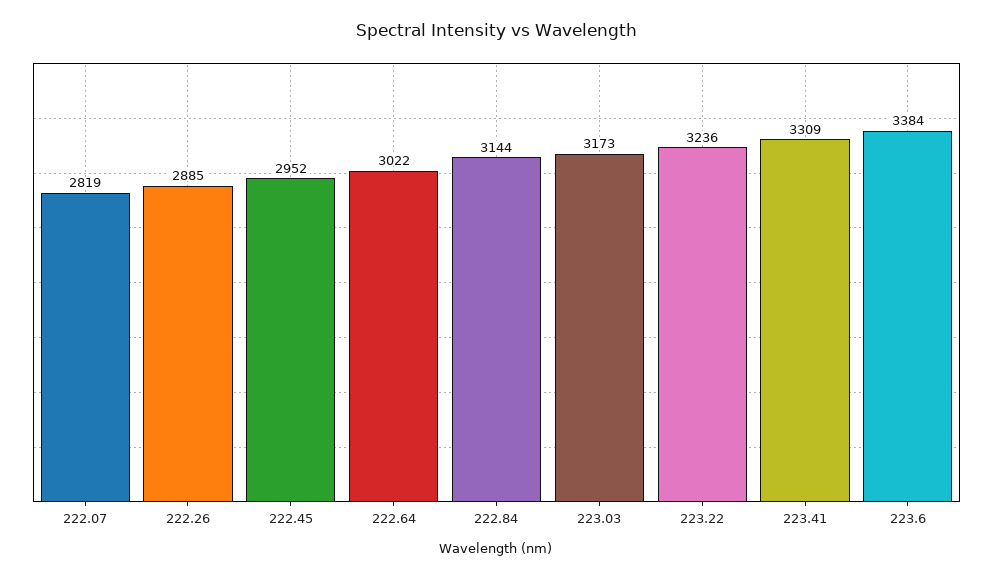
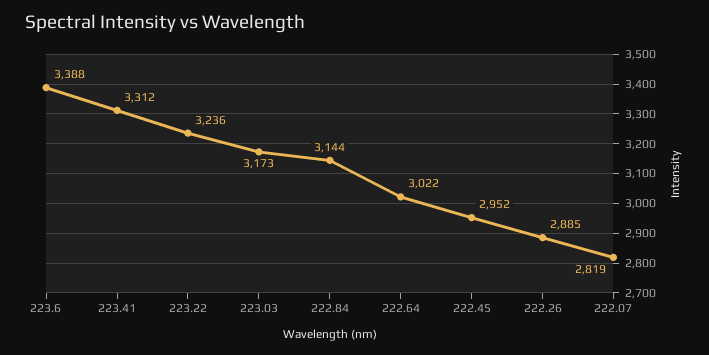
223.41: 3309 -> 3312
223.6: 3384 -> 3388

